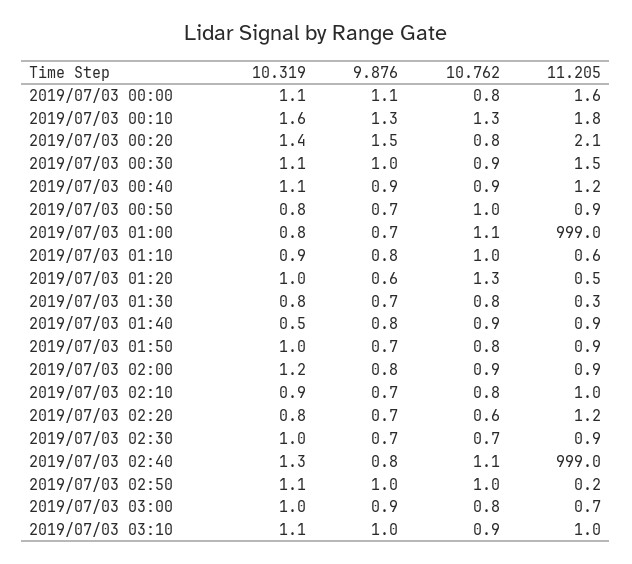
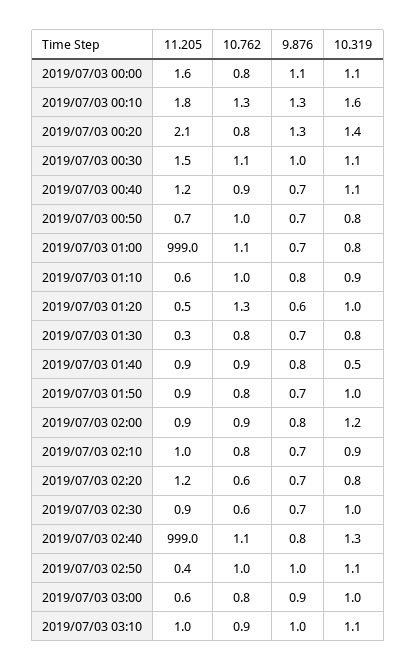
9.876, 2019/07/03 00:20: 1.5 -> 1.3
10.762, 2019/07/03 00:30: 0.9 -> 1.1
9.876, 2019/07/03 00:40: 0.9 -> 0.7
11.205, 2019/07/03 00:50: 0.9 -> 0.7
10.762, 2019/07/03 02:30: 0.7 -> 0.6
11.205, 2019/07/03 02:50: 0.2 -> 0.4
11.205, 2019/07/03 03:00: 0.7 -> 0.6

